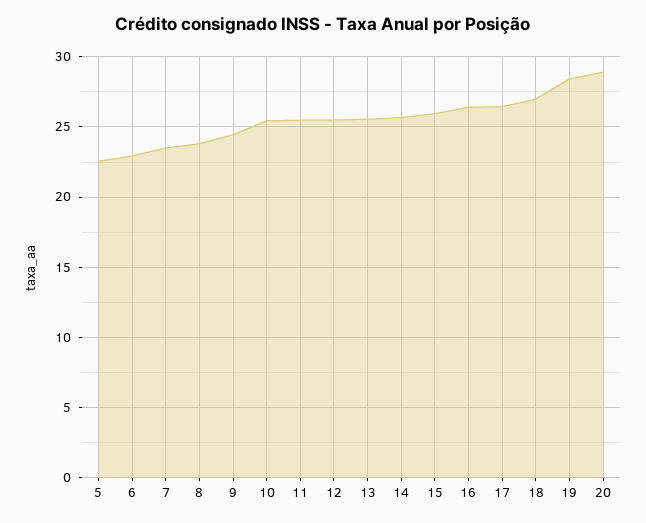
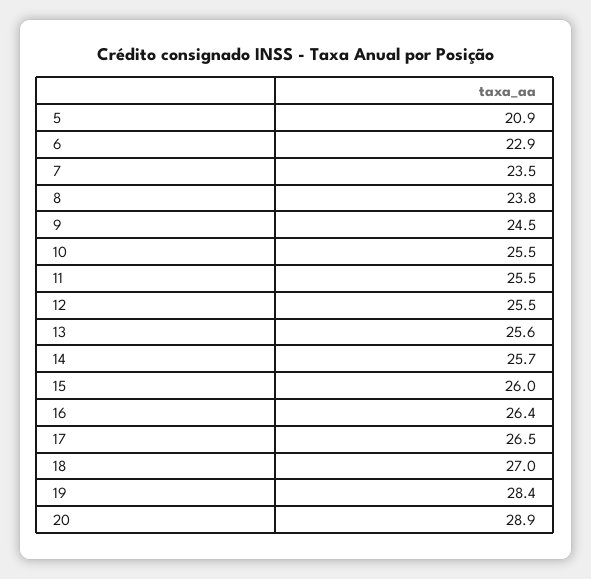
5: 22.5 -> 20.9

